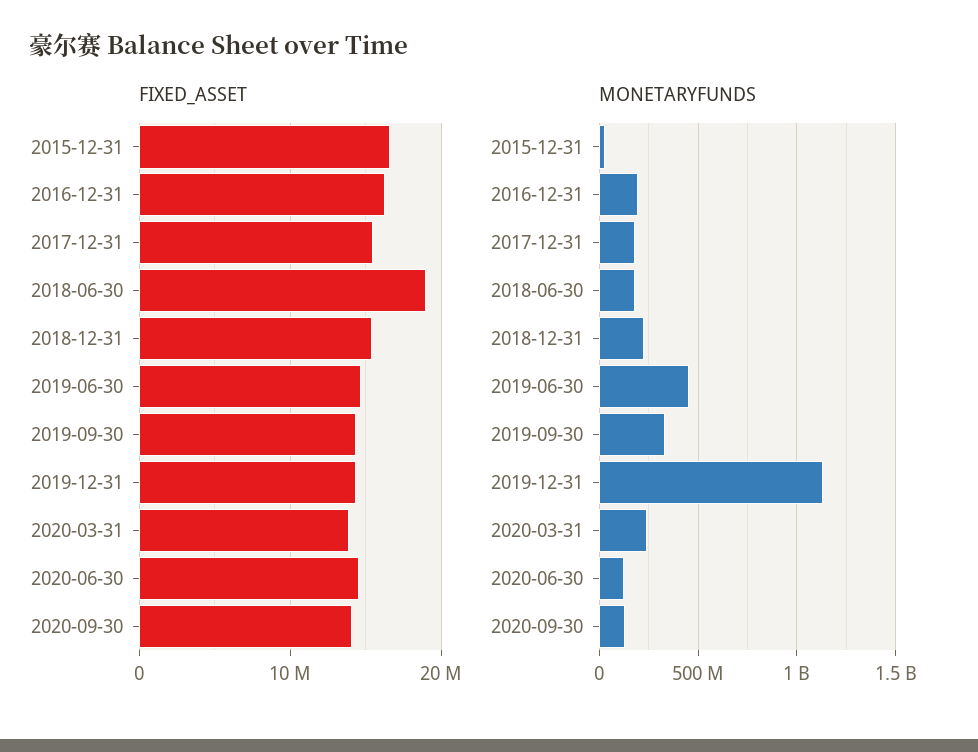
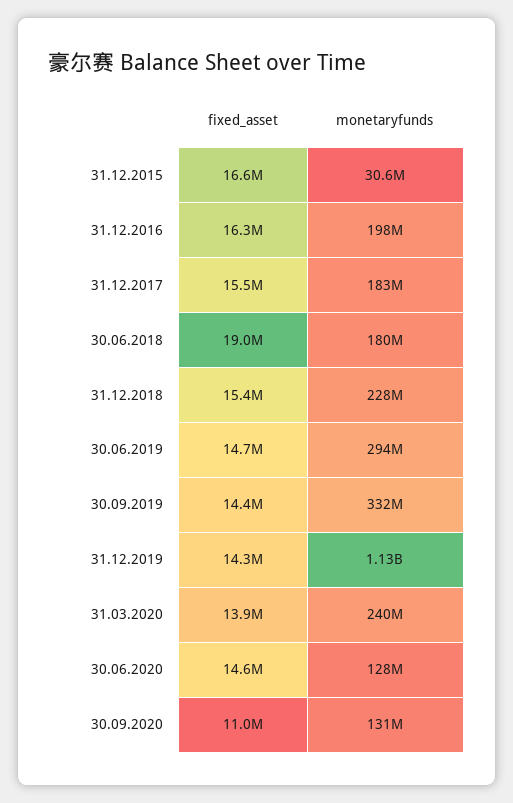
FIXED_ASSET, 2020-09-30: 14000000 -> 11000000
MONETARYFUNDS, 2019-06-30: 450000000 -> 294000000

